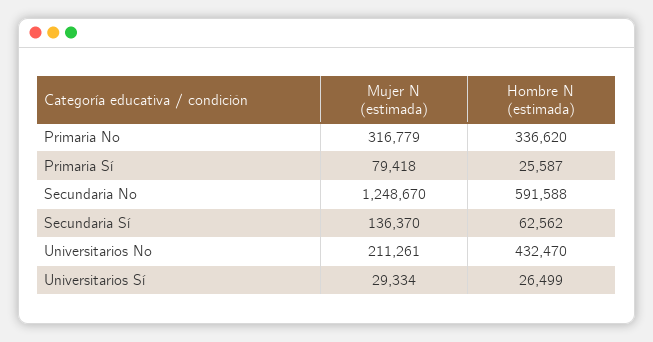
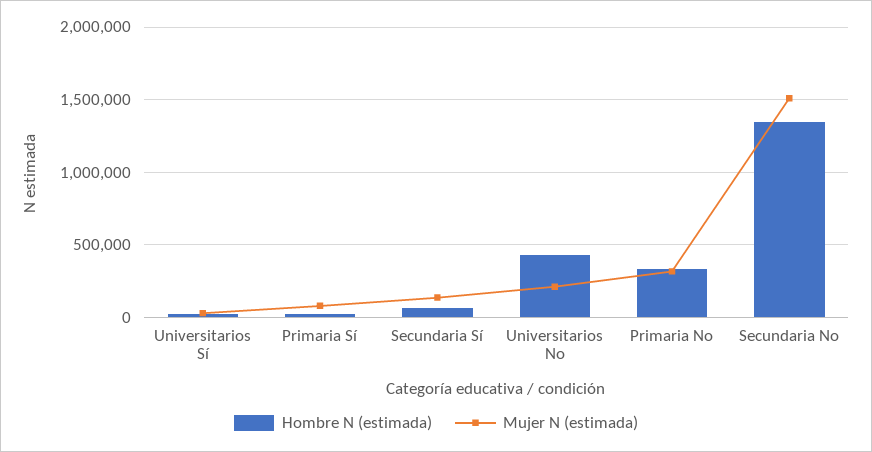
Mujer N (estimada), Secundaria No: 1248670 -> 1500000
Hombre N (estimada), Secundaria No: 591588 -> 1350000

